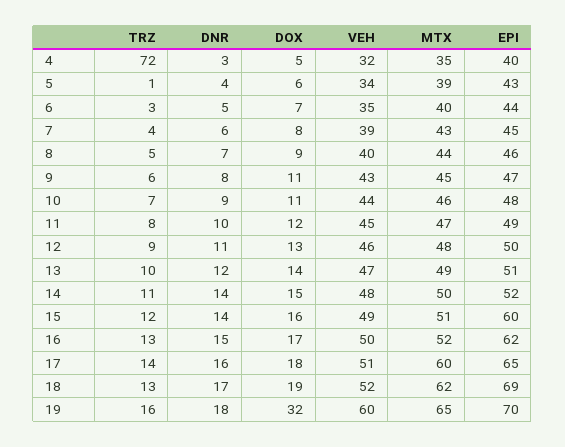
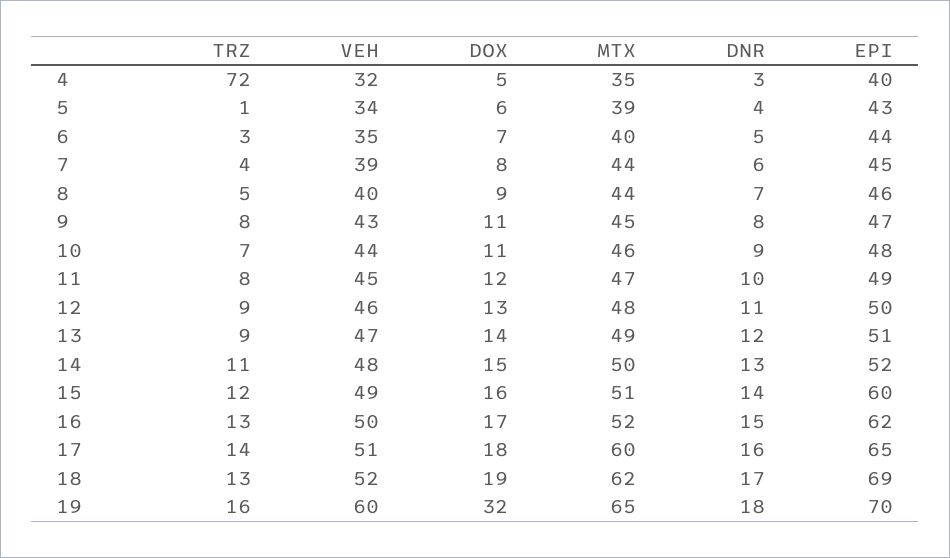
MTX, 7: 43 -> 44
TRZ, 9: 6 -> 8
TRZ, 13: 10 -> 9
DNR, 14: 14 -> 13

